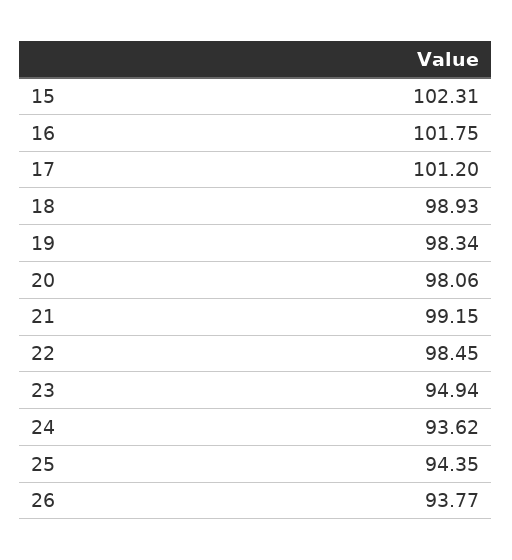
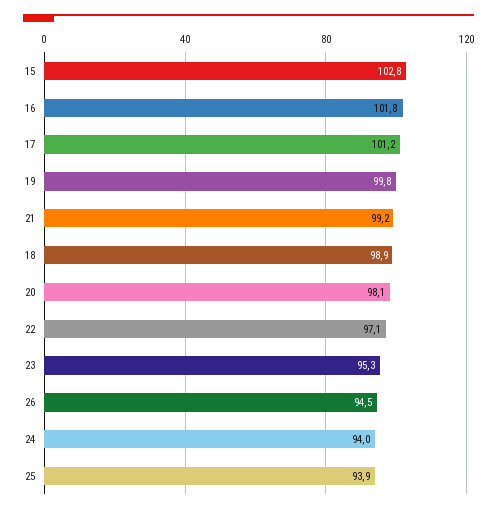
15: 102.31 -> 102.8
19: 98.34 -> 99.8
22: 98.45 -> 97.1
23: 94.94 -> 95.3
24: 93.62 -> 94
25: 94.35 -> 93.9
26: 93.77 -> 94.5

